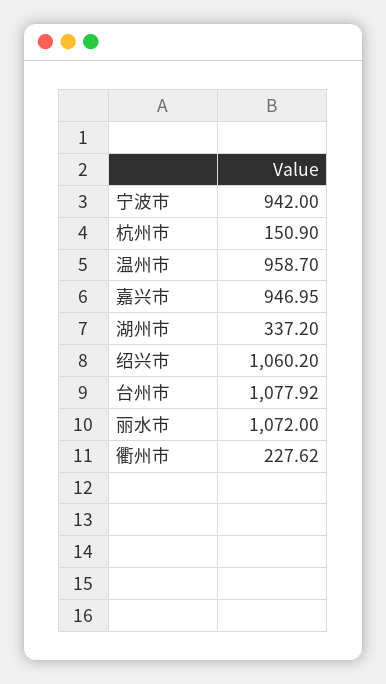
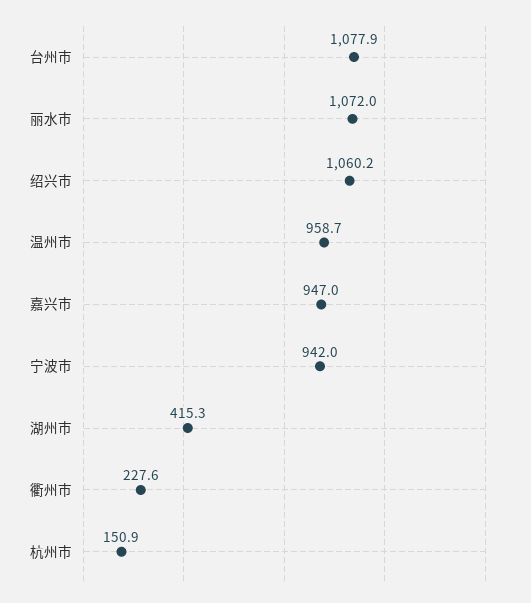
湖州市: 337.2 -> 415.3

